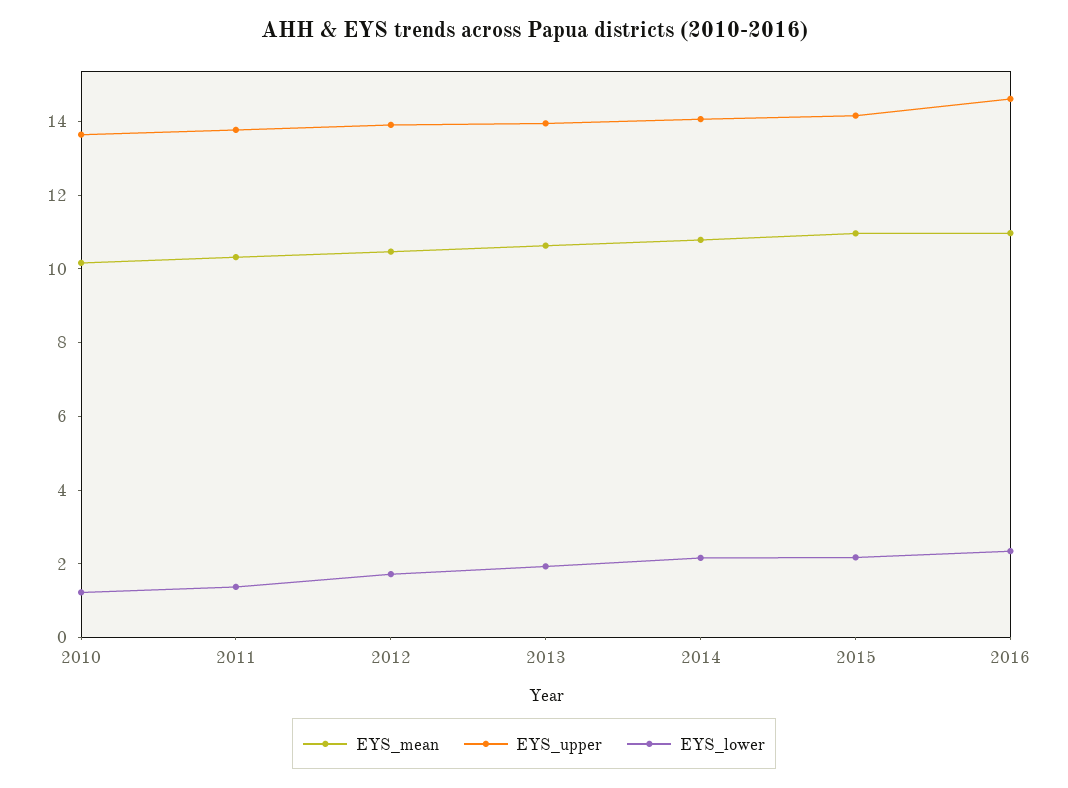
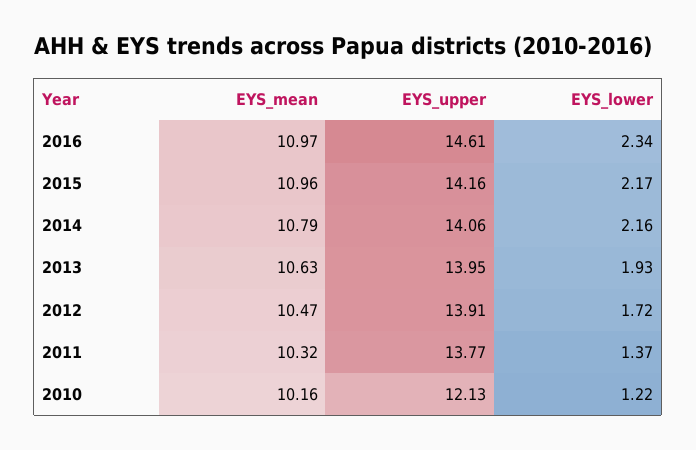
EYS_upper, 2010: 13.5 -> 12.13

